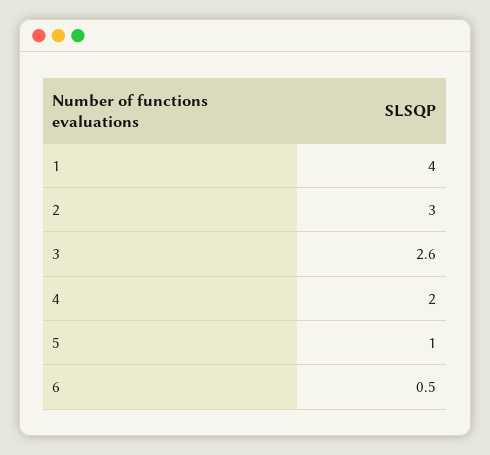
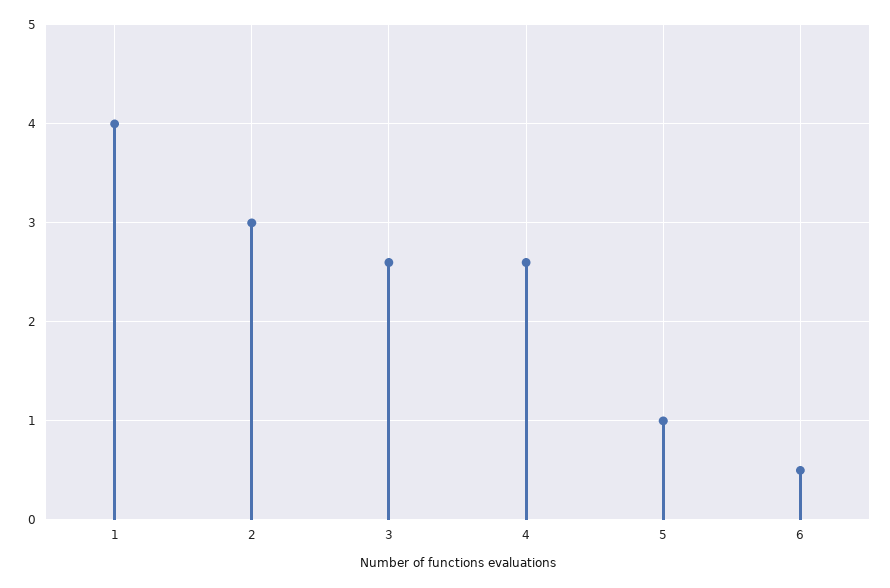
4: 2 -> 2.6

